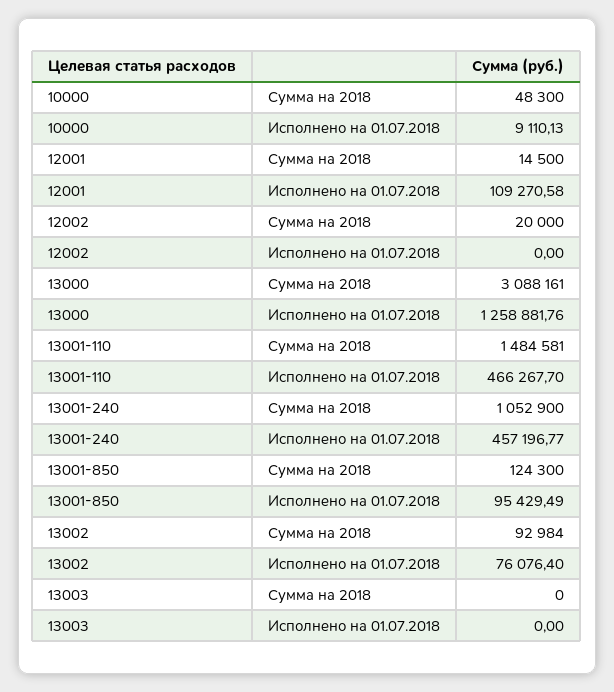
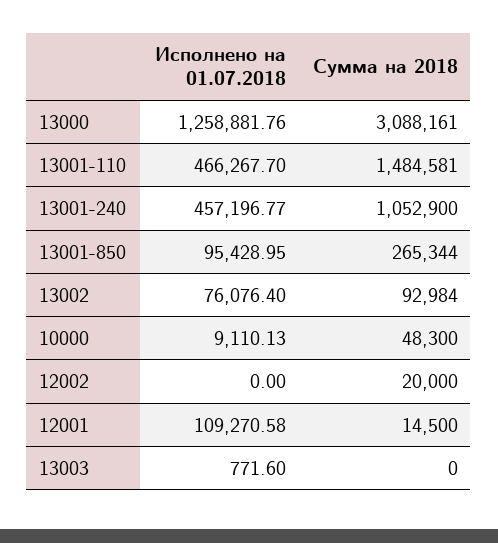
13001-850, Сумма на 2018: 124300 -> 265344
13001-850, Исполнено на 01.07.2018: 95429.49 -> 95428.95
13003, Исполнено на 01.07.2018: 0 -> 771.6

